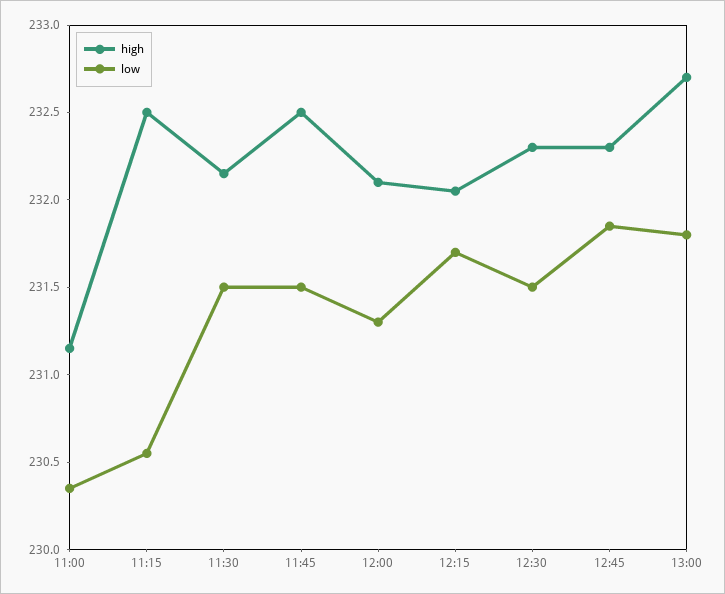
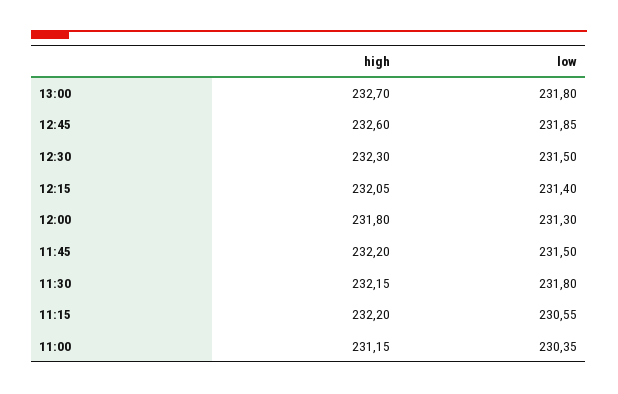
high, 11:15: 232.5 -> 232.2
low, 11:30: 231.5 -> 231.8
high, 11:45: 232.5 -> 232.2
high, 12:00: 232.1 -> 231.8
low, 12:15: 231.7 -> 231.4
high, 12:45: 232.3 -> 232.6

